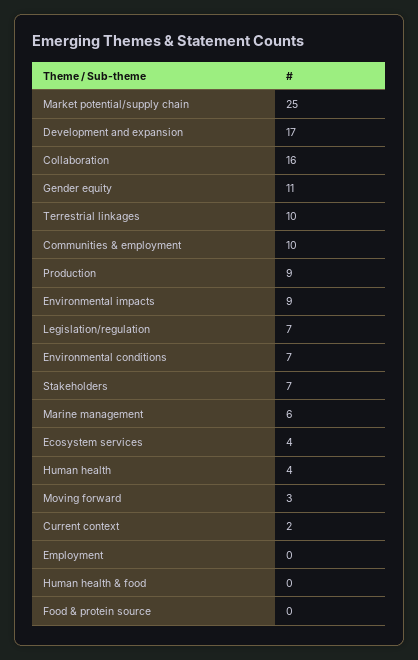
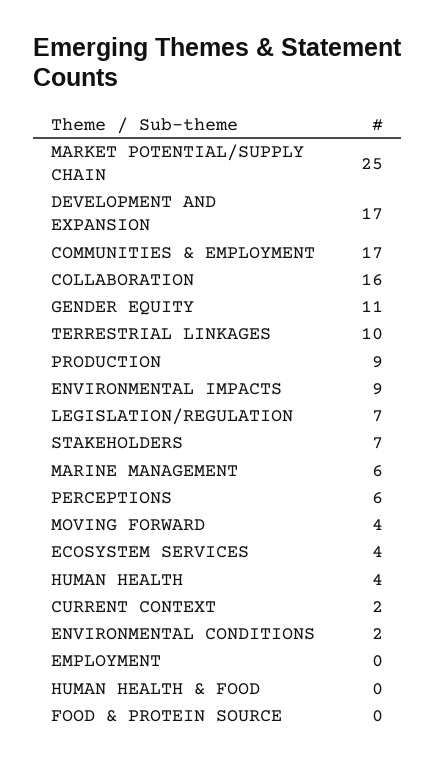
Communities & employment: 10 -> 17
Environmental conditions: 7 -> 2
Moving forward: 3 -> 4
PERCEPTIONS: none -> 6

